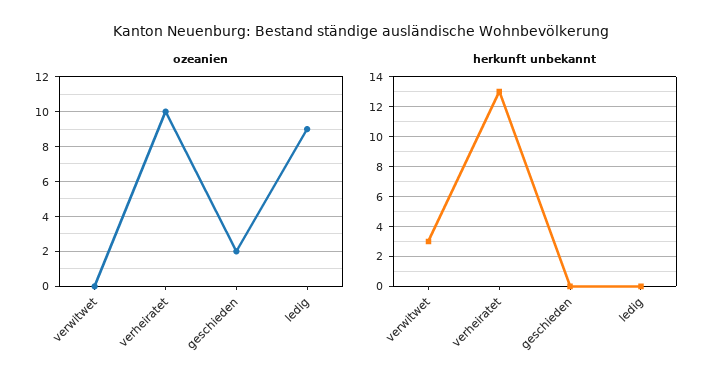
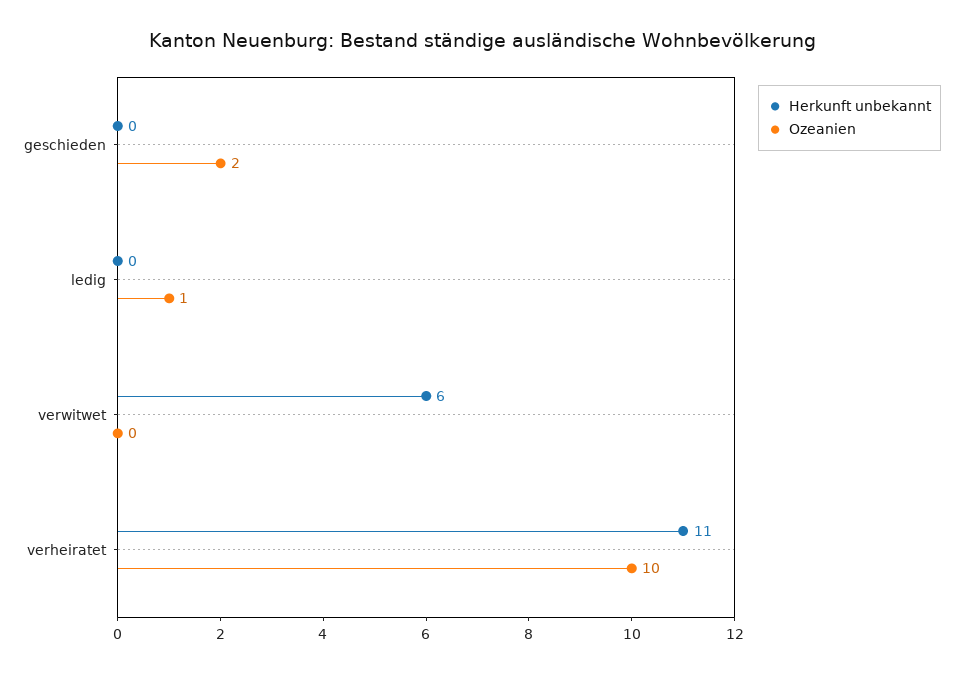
ozeanien, ledig: 9 -> 1
herkunft unbekannt, verwitwet: 3 -> 6
herkunft unbekannt, verheiratet: 13 -> 11

